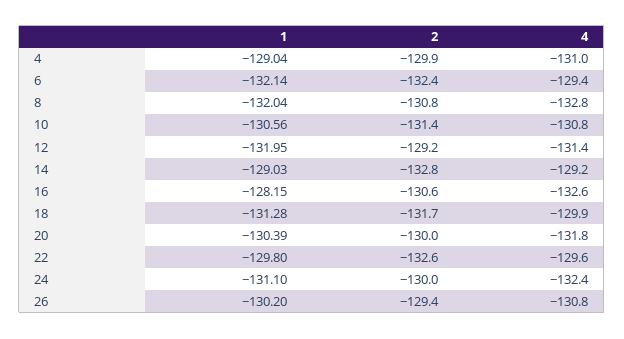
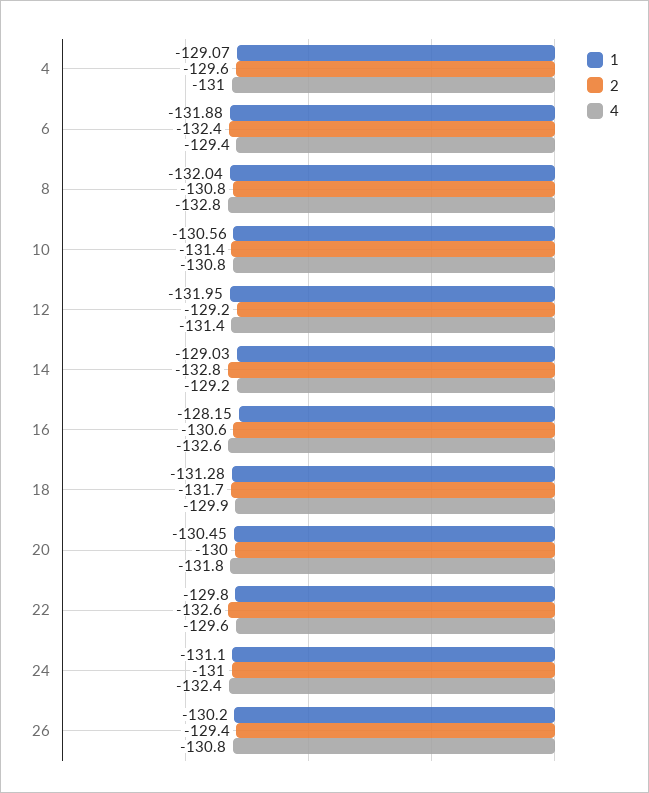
1, 4: -129.04 -> -129.07
2, 4: -129.9 -> -129.6
1, 6: -132.14 -> -131.88
1, 20: -130.39 -> -130.45
2, 24: -130 -> -131

